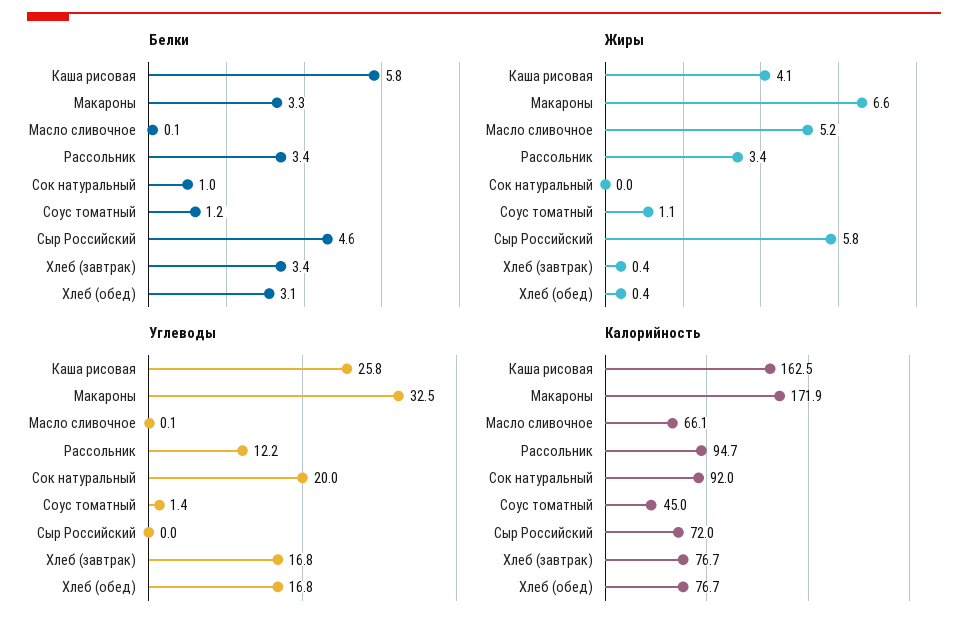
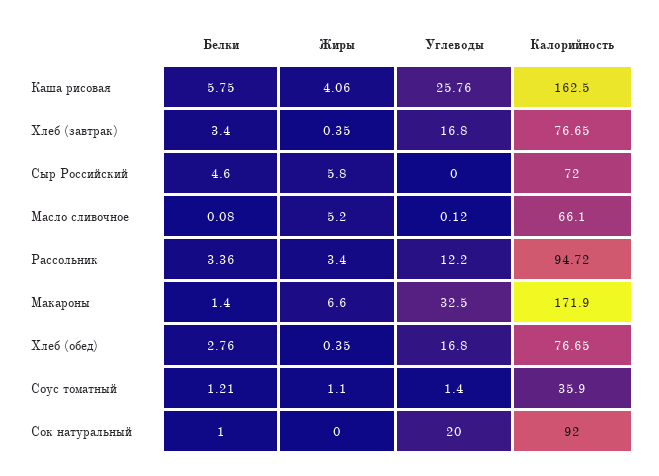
Белки, Макароны: 3.3 -> 1.4
Белки, Хлеб (обед): 3.1 -> 2.76
Калорийность, Соус томатный: 45 -> 35.9

